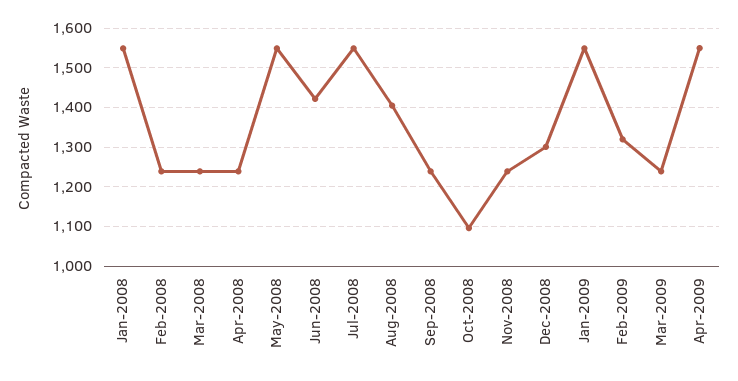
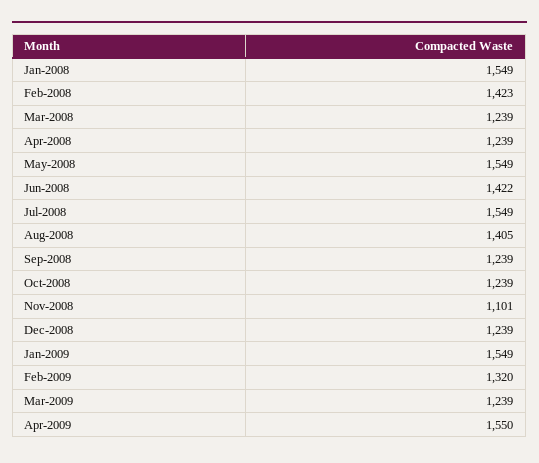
Feb-2008: 1240 -> 1423
Oct-2008: 1100 -> 1239
Nov-2008: 1240 -> 1101
Dec-2008: 1300 -> 1239

